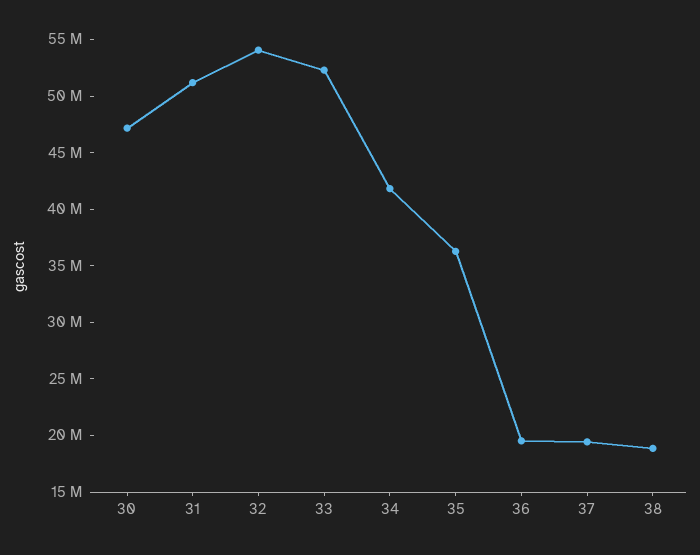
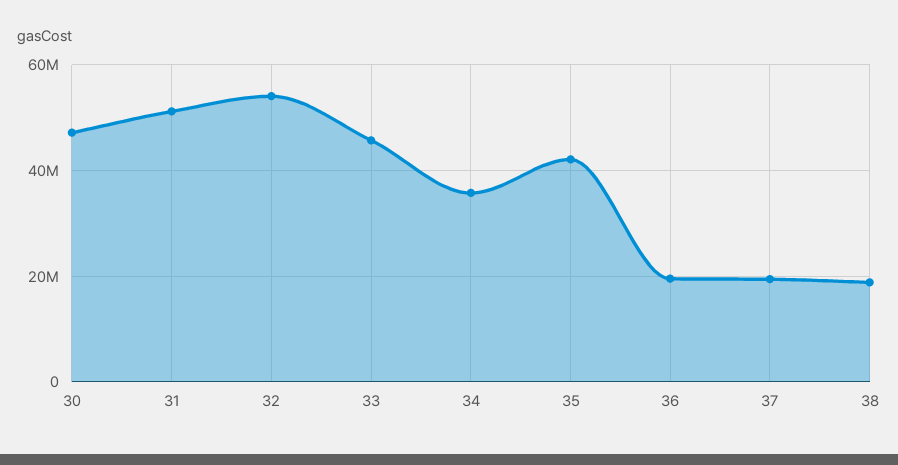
33: 52000000 -> 46000000
34: 42000000 -> 36000000
35: 36000000 -> 42000000

